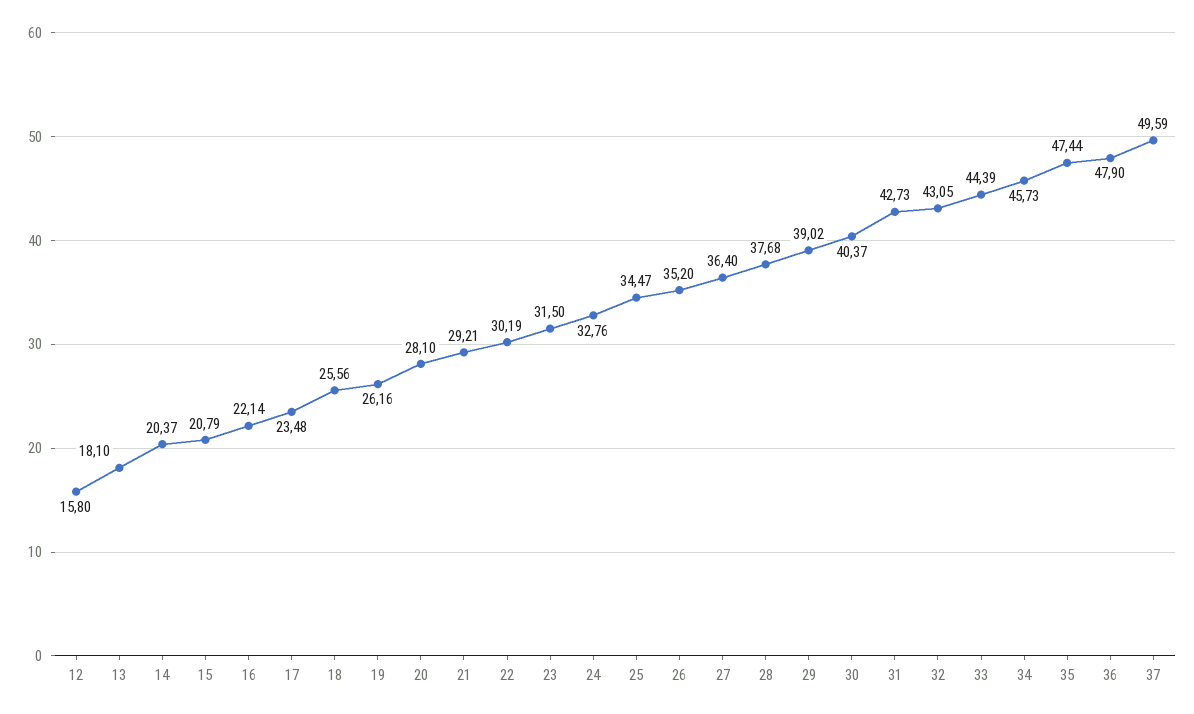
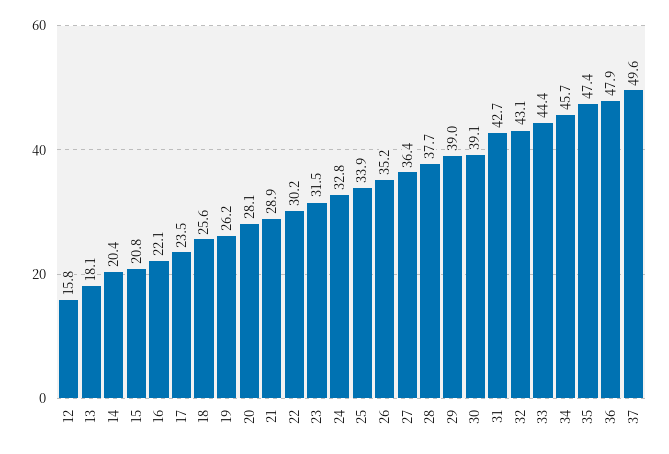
21: 29.21 -> 28.9
25: 34.47 -> 33.9
30: 40.37 -> 39.1

